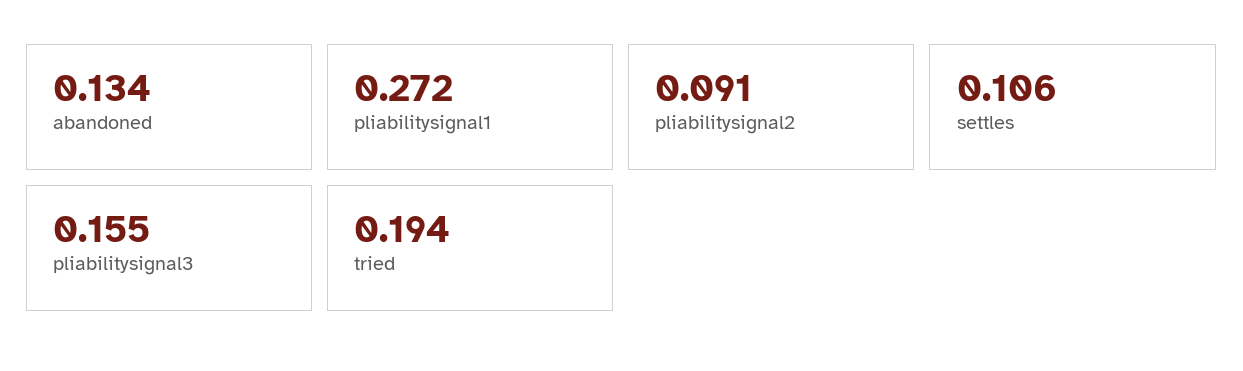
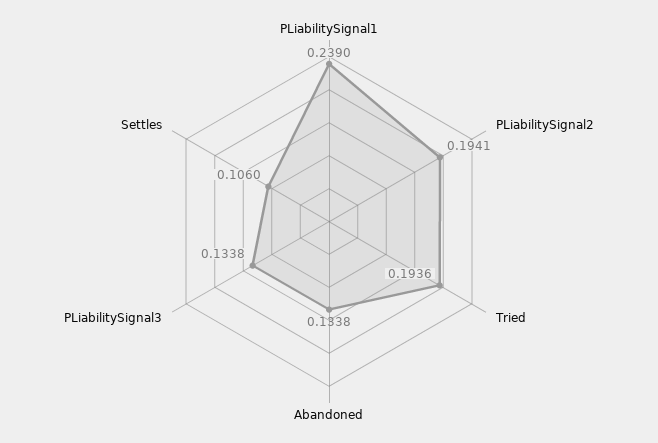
pliabilitysignal1: 0.272 -> 0.239
pliabilitysignal2: 0.091 -> 0.1941
pliabilitysignal3: 0.155 -> 0.1338

